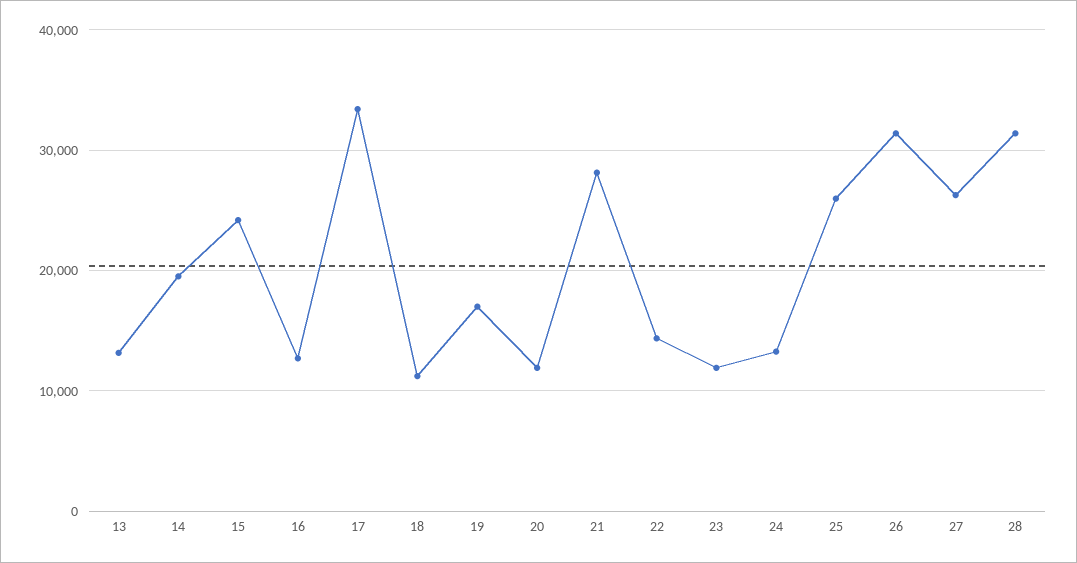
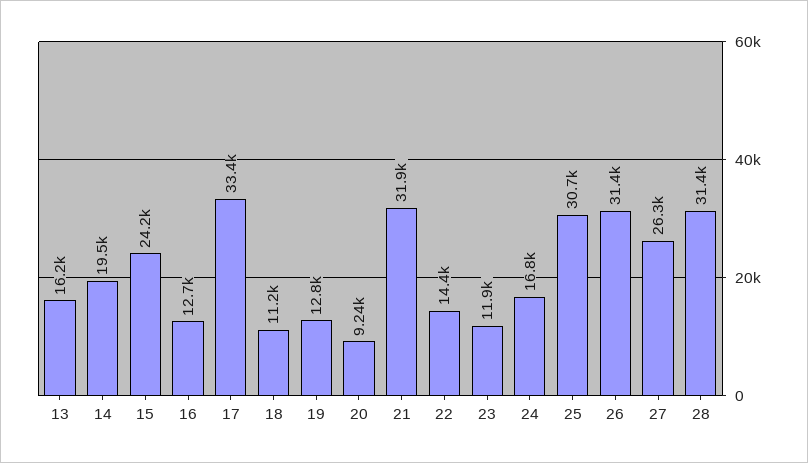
13: 13000 -> 16200
19: 17000 -> 12800
20: 12000 -> 9240
21: 28000 -> 31900
24: 13000 -> 16800
25: 26000 -> 30700

